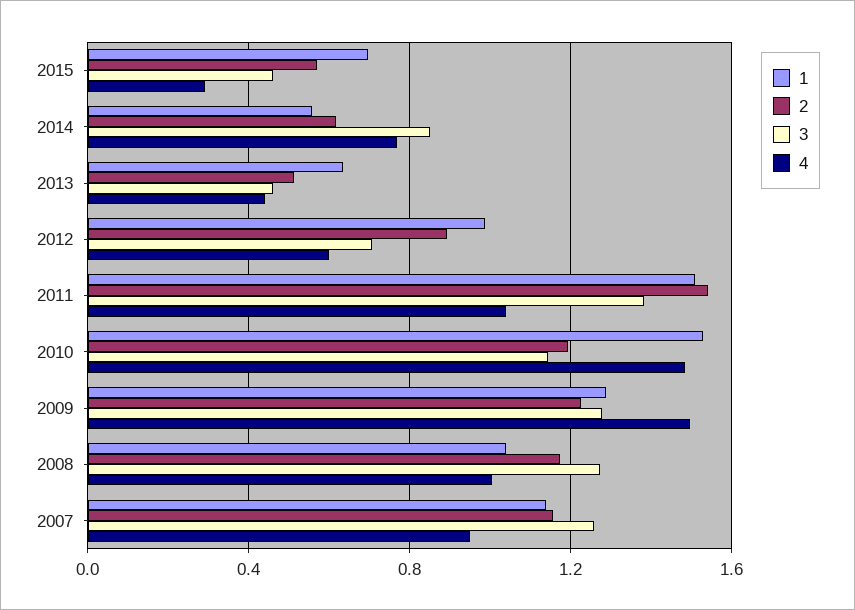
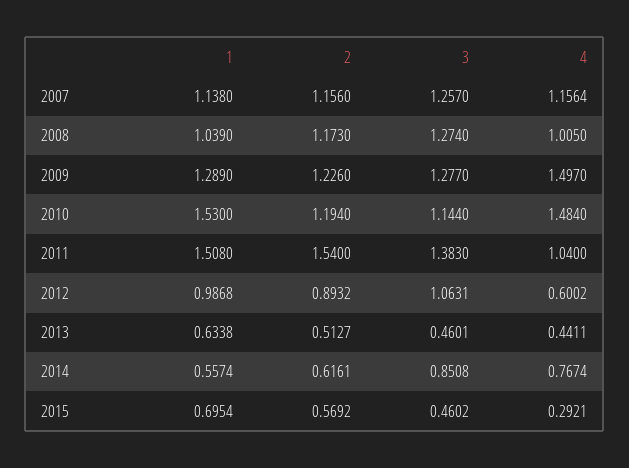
3, 2012: 0.7 -> 1.0631
4, 2007: 0.95 -> 1.1564

